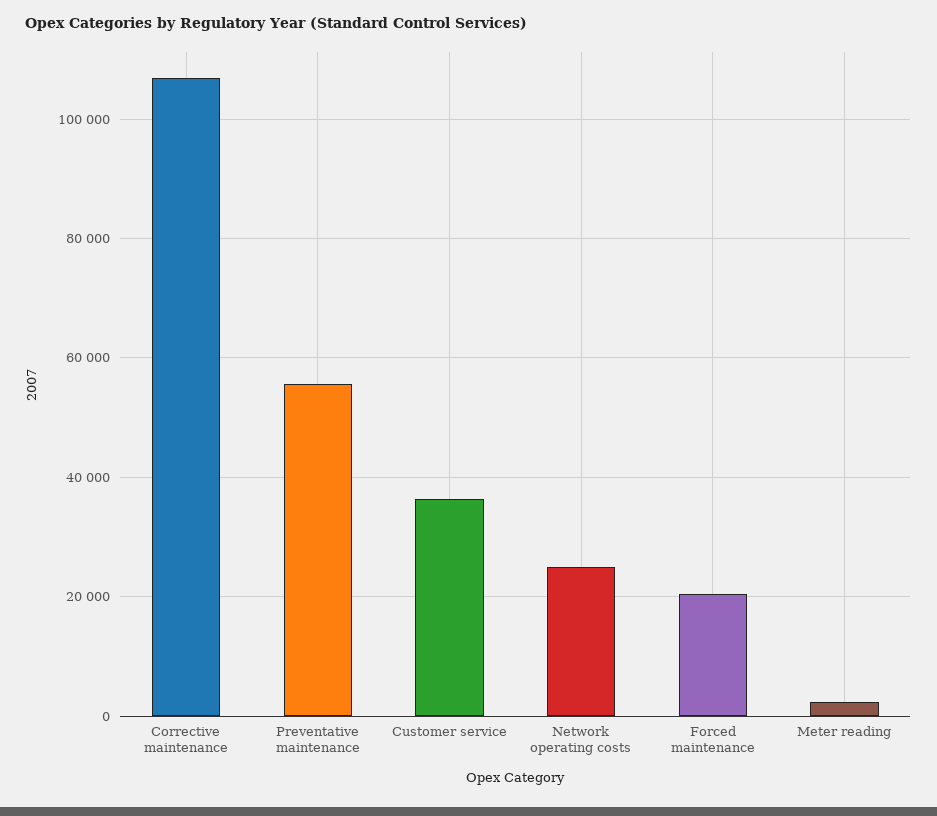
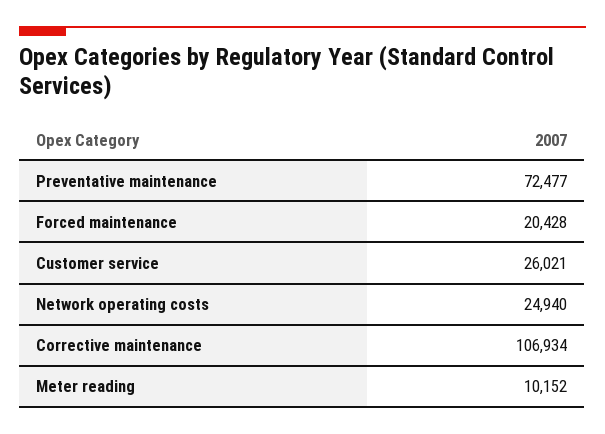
Preventative maintenance: 56000 -> 72477
Customer service: 36000 -> 26021
Meter reading: 2000 -> 10152

